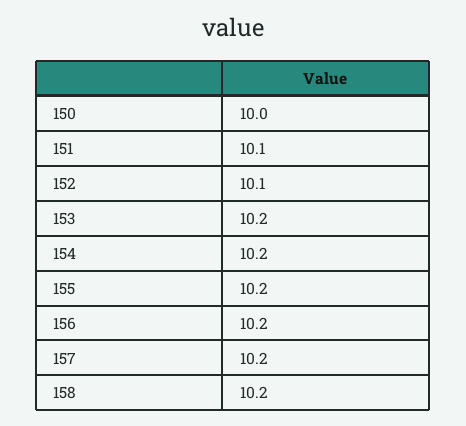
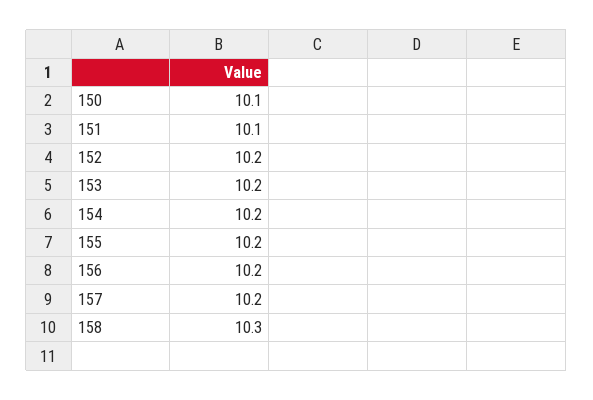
150: 10 -> 10.1
152: 10.1 -> 10.2
158: 10.2 -> 10.3

